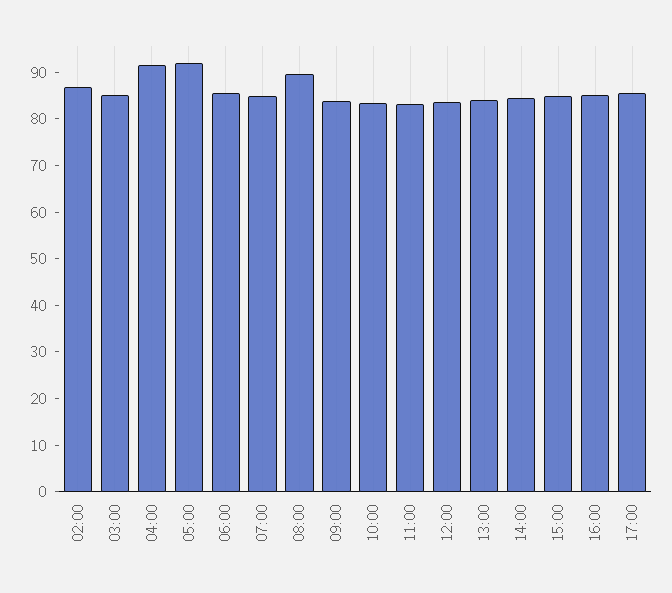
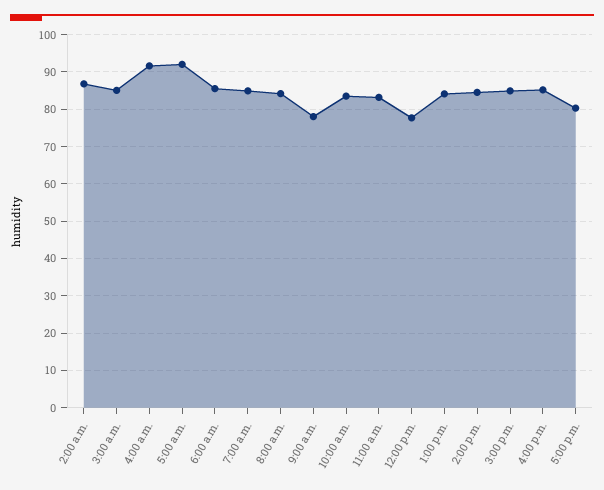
08:00: 90 -> 84
09:00: 84 -> 78
12:00: 84 -> 78
17:00: 86 -> 80

